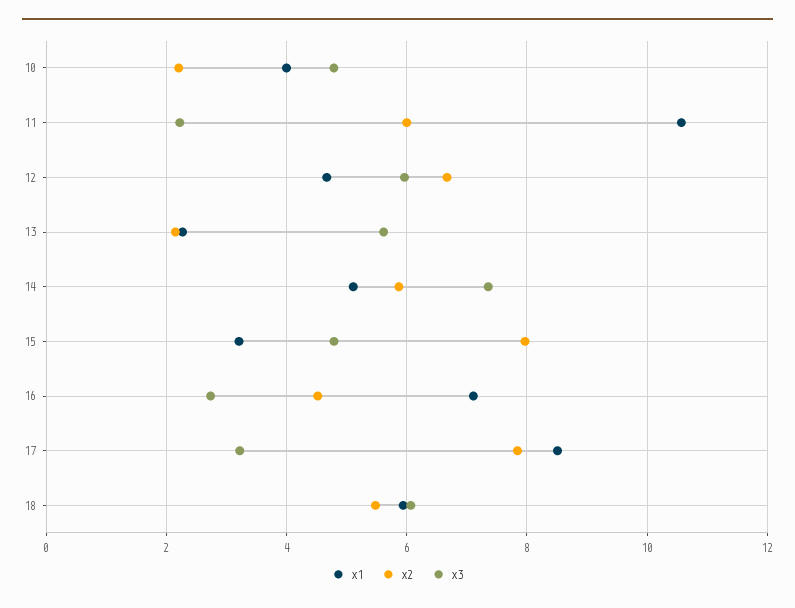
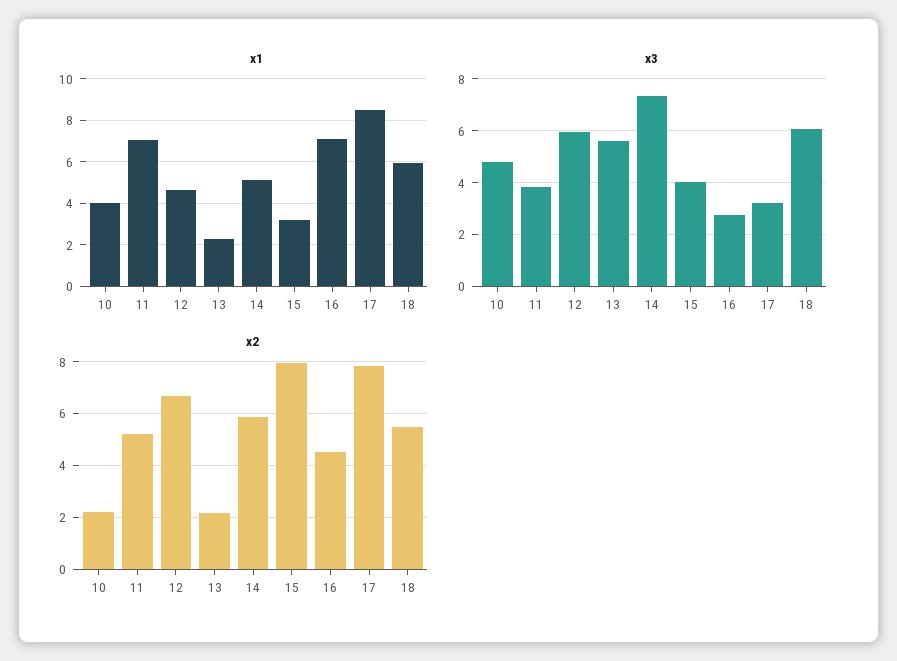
x1, 11: 10.6 -> 7
x2, 11: 6 -> 5.25
x3, 11: 2.2 -> 3.75
x3, 15: 4.8 -> 4

